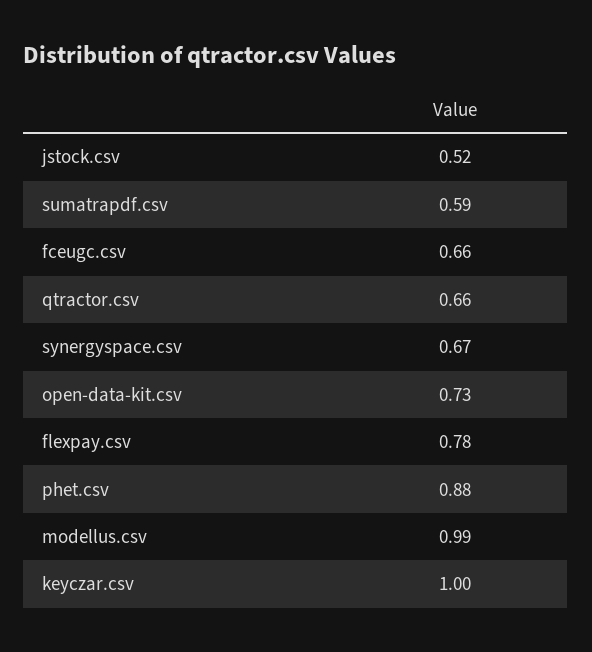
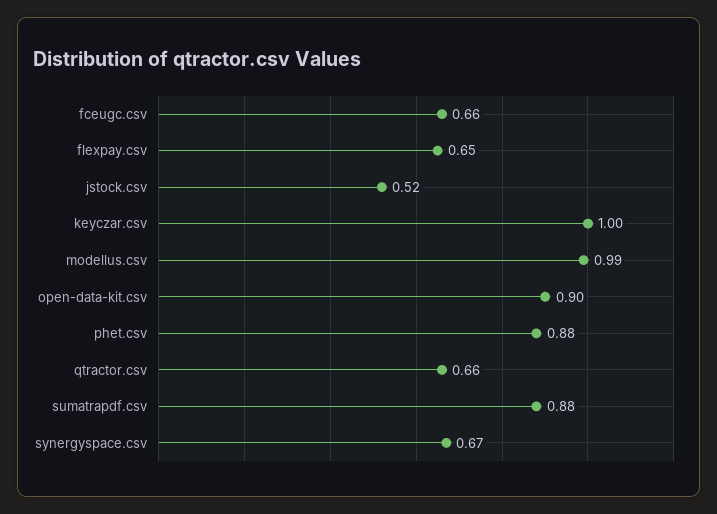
sumatrapdf.csv: 0.59 -> 0.88
open-data-kit.csv: 0.73 -> 0.9
flexpay.csv: 0.78 -> 0.65

